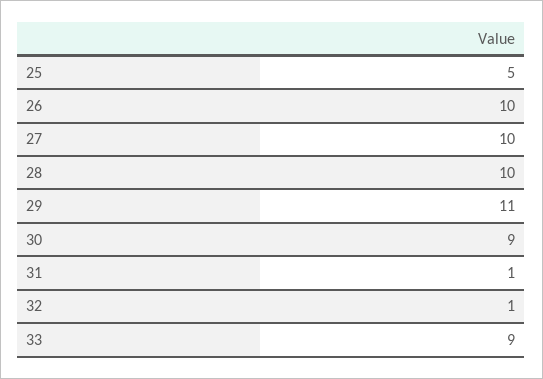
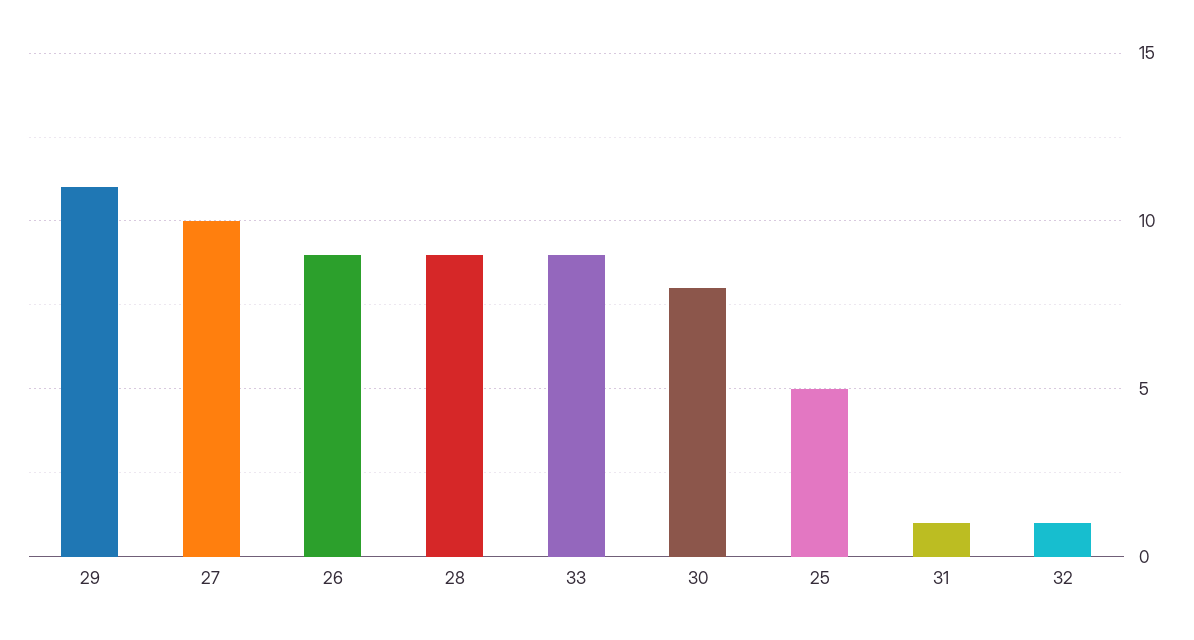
26: 10 -> 9
28: 10 -> 9
30: 9 -> 8

